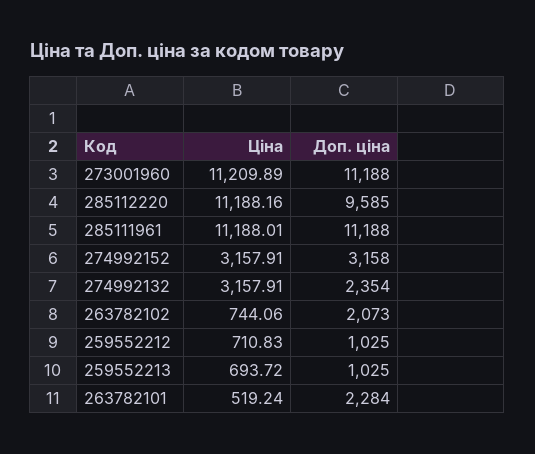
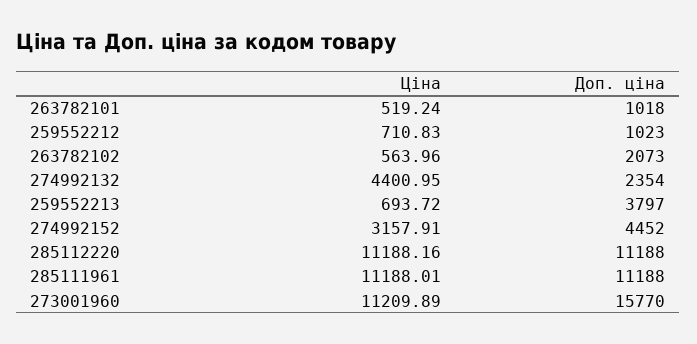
Доп. ціна, 273001960: 11188 -> 15770
Доп. ціна, 285112220: 9585 -> 11188
Доп. ціна, 274992152: 3158 -> 4452
Ціна, 274992132: 3157.91 -> 4400.95
Ціна, 263782102: 744.06 -> 563.96
Доп. ціна, 259552212: 1025 -> 1023
Доп. ціна, 259552213: 1025 -> 3797
Доп. ціна, 263782101: 2284 -> 1018

